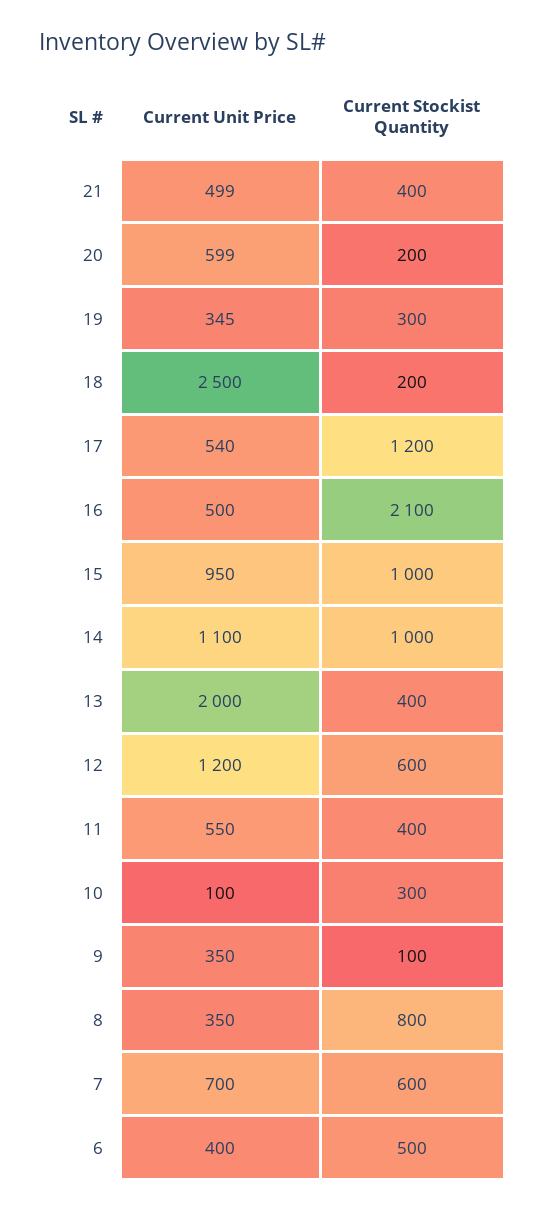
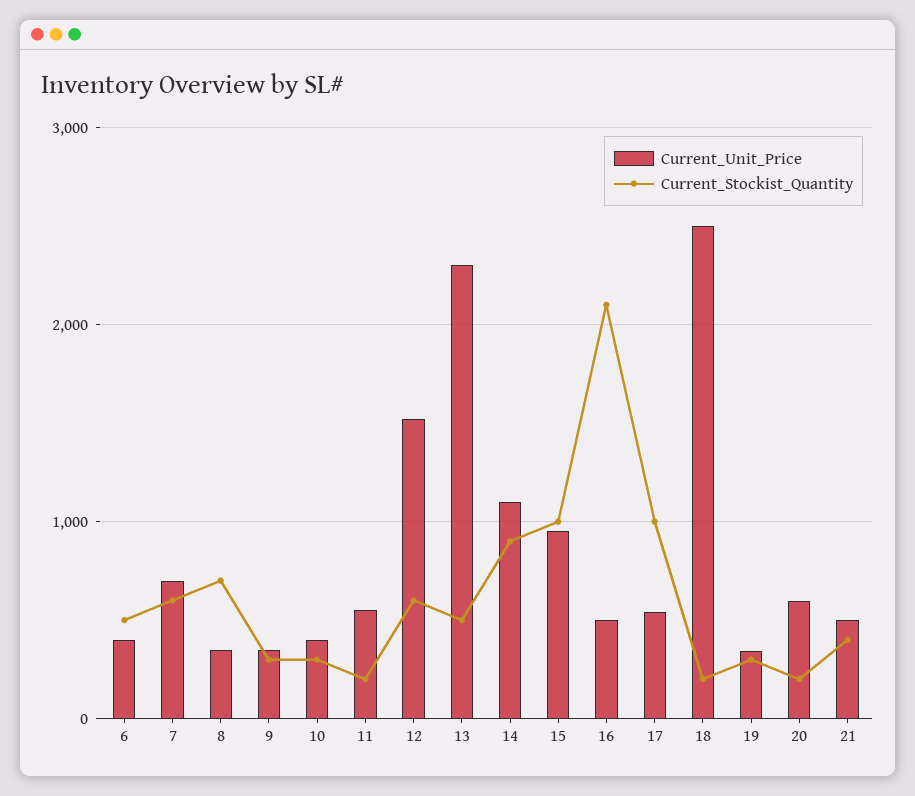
Current Stockist Quantity, 17: 1200 -> 1000
Current Stockist Quantity, 14: 1000 -> 900
Current Unit Price, 13: 2000 -> 2300
Current Stockist Quantity, 13: 400 -> 500
Current Unit Price, 12: 1200 -> 1500
Current Stockist Quantity, 11: 400 -> 200
Current Unit Price, 10: 100 -> 400
Current Stockist Quantity, 9: 100 -> 300
Current Stockist Quantity, 8: 800 -> 700

